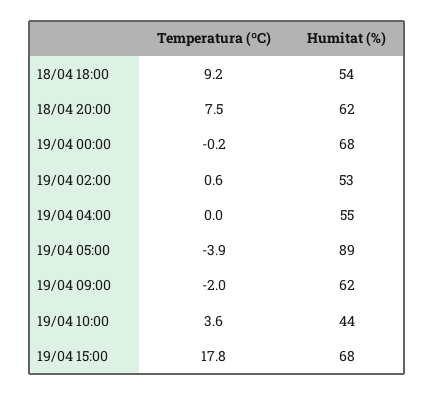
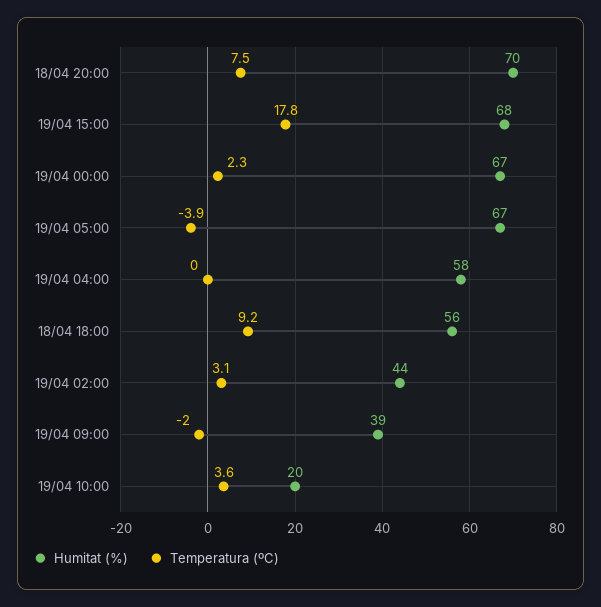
Humitat (%), 18/04 18:00: 54 -> 56
Humitat (%), 18/04 20:00: 62 -> 70
Temperatura (ºC), 19/04 00:00: -0.2 -> 2.3
Humitat (%), 19/04 00:00: 68 -> 67
Temperatura (ºC), 19/04 02:00: 0.6 -> 3.1
Humitat (%), 19/04 02:00: 53 -> 44
Humitat (%), 19/04 04:00: 55 -> 58
Humitat (%), 19/04 05:00: 89 -> 67
Humitat (%), 19/04 09:00: 62 -> 39
Humitat (%), 19/04 10:00: 44 -> 20

